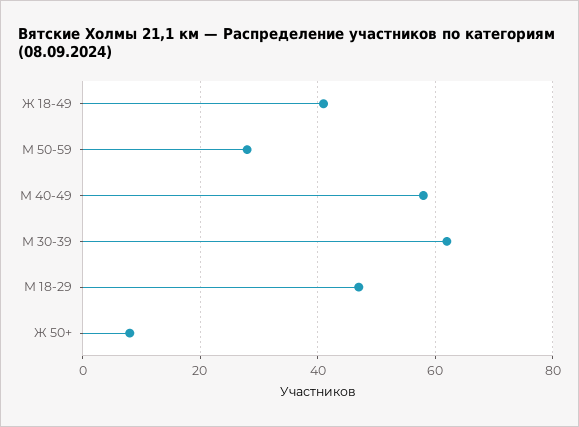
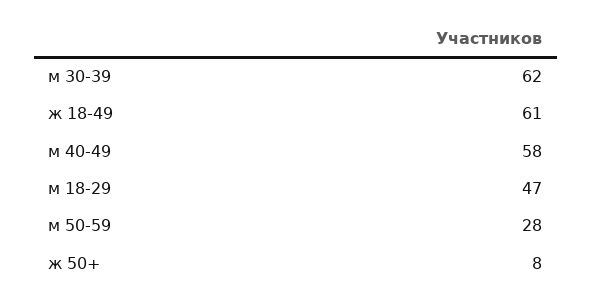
Ж 18-49: 40 -> 61

